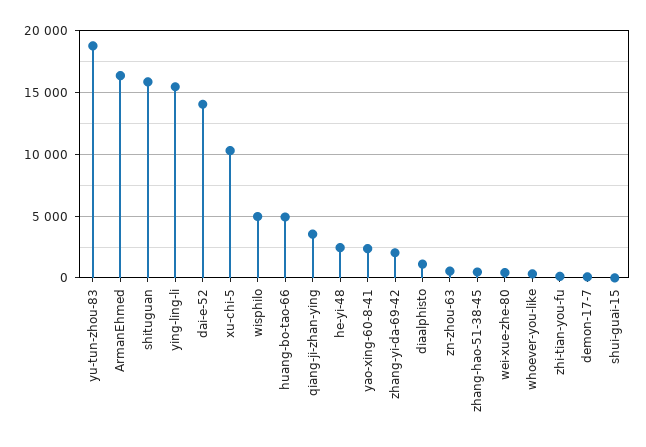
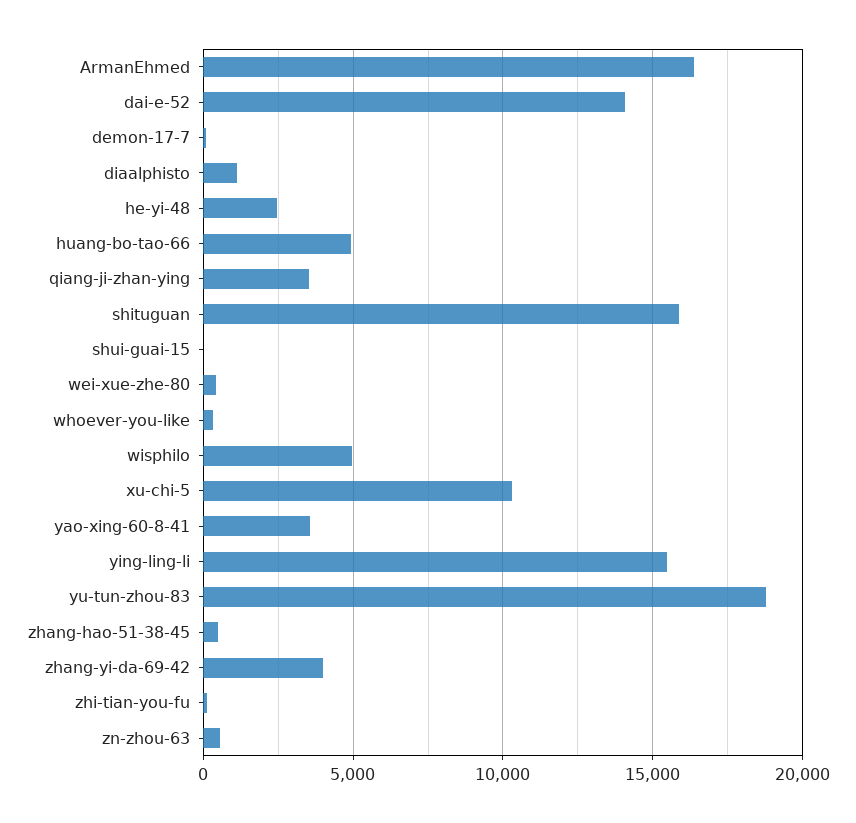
yao-xing-60-8-41: 2500 -> 3500
zhang-yi-da-69-42: 2000 -> 4000

